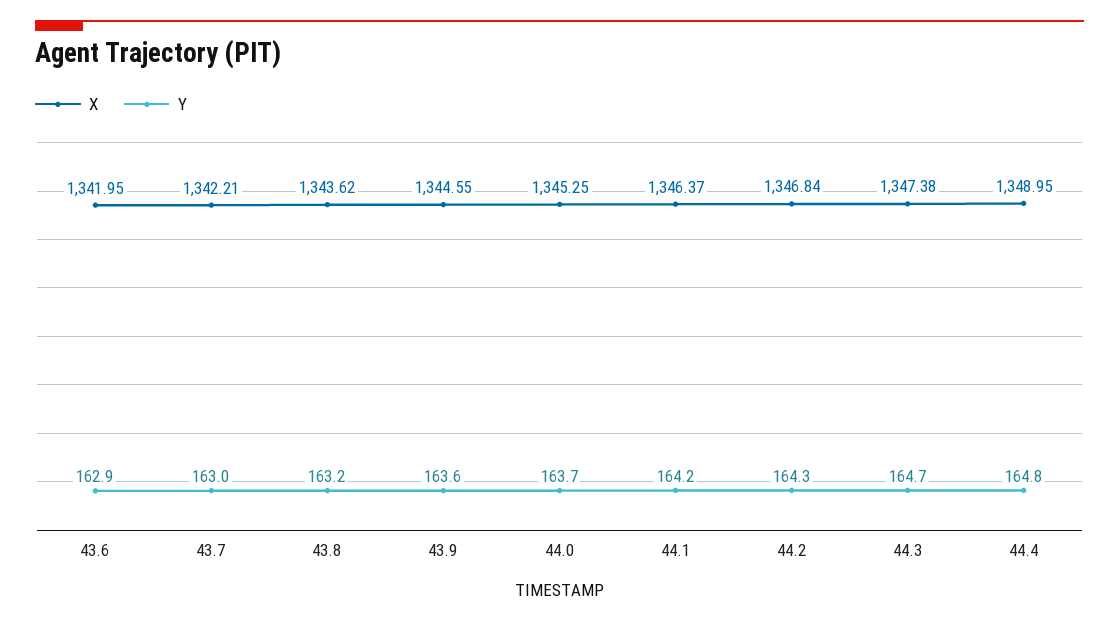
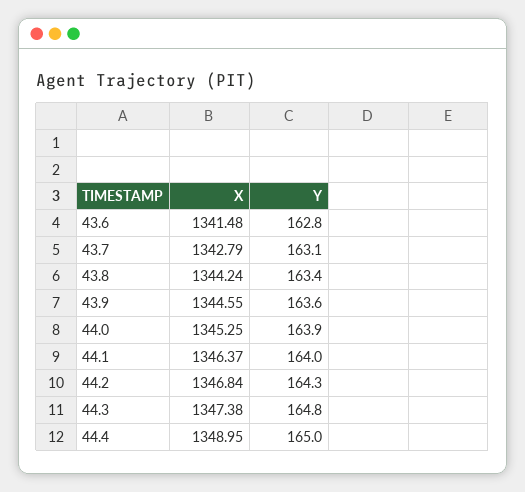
X, 43.6: 1341.95 -> 1341.48
Y, 43.6: 162.9 -> 162.8
X, 43.7: 1342.21 -> 1342.79
Y, 43.7: 163 -> 163.1
X, 43.8: 1343.62 -> 1344.24
Y, 43.8: 163.2 -> 163.4
Y, 44.0: 163.7 -> 163.9
Y, 44.1: 164.2 -> 164
Y, 44.3: 164.7 -> 164.8
Y, 44.4: 164.8 -> 165

